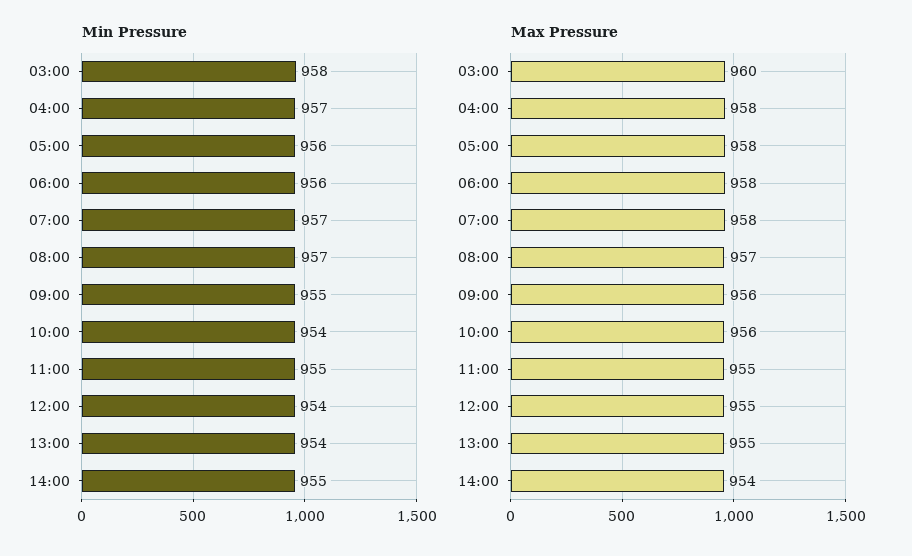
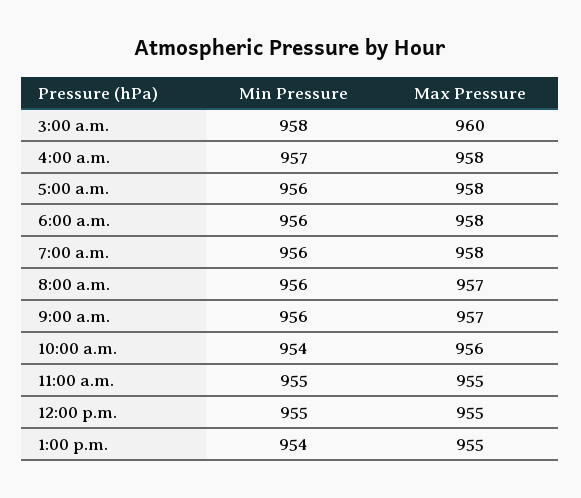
Min Pressure, 07:00: 957 -> 956
Min Pressure, 08:00: 957 -> 956
Min Pressure, 09:00: 955 -> 956
Min Pressure, 12:00: 954 -> 955
Min Pressure, 14:00: 955 -> none
Max Pressure, 09:00: 956 -> 957
Max Pressure, 14:00: 954 -> none

